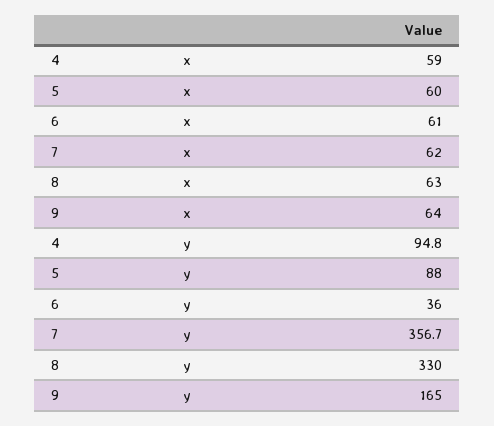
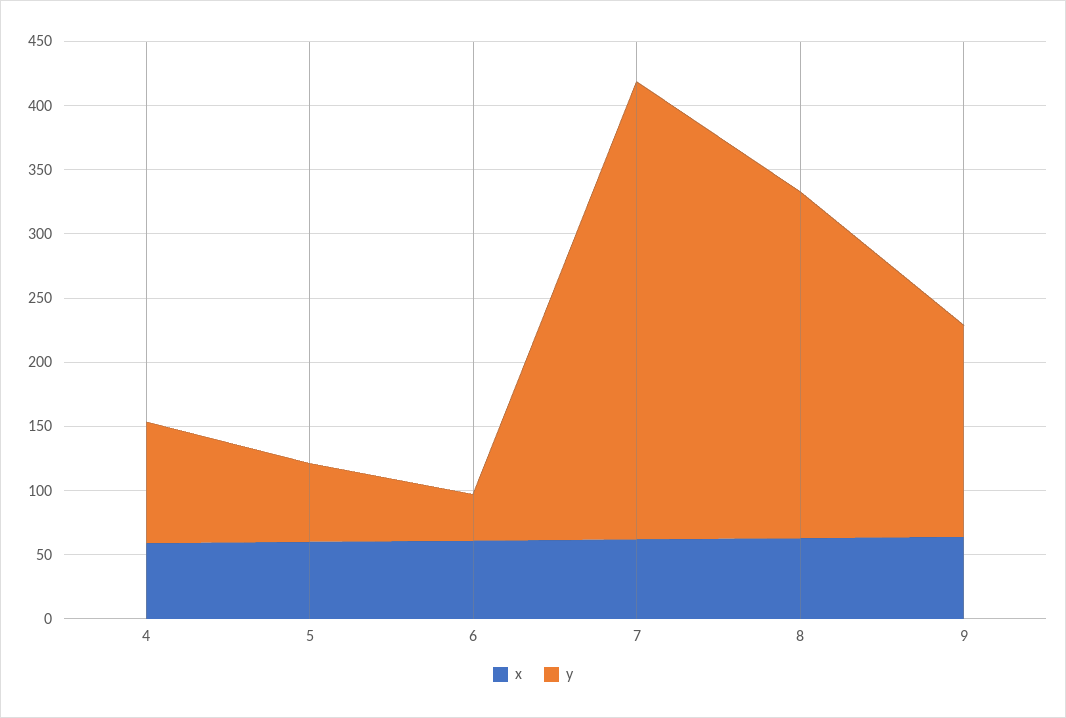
y, 5: 88 -> 60
y, 8: 330 -> 270

